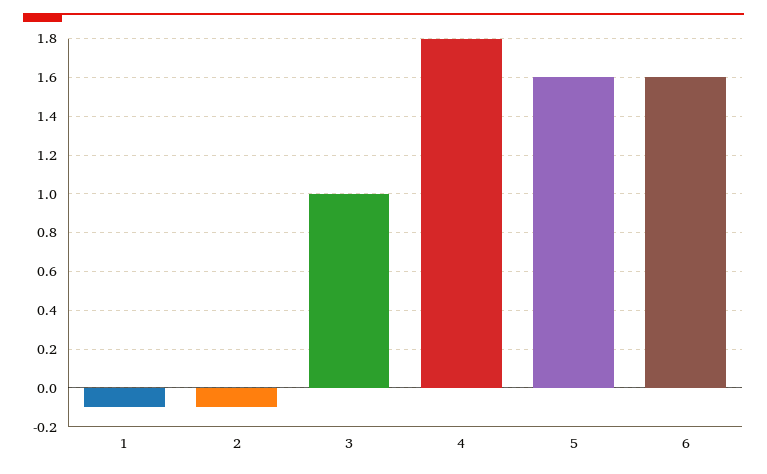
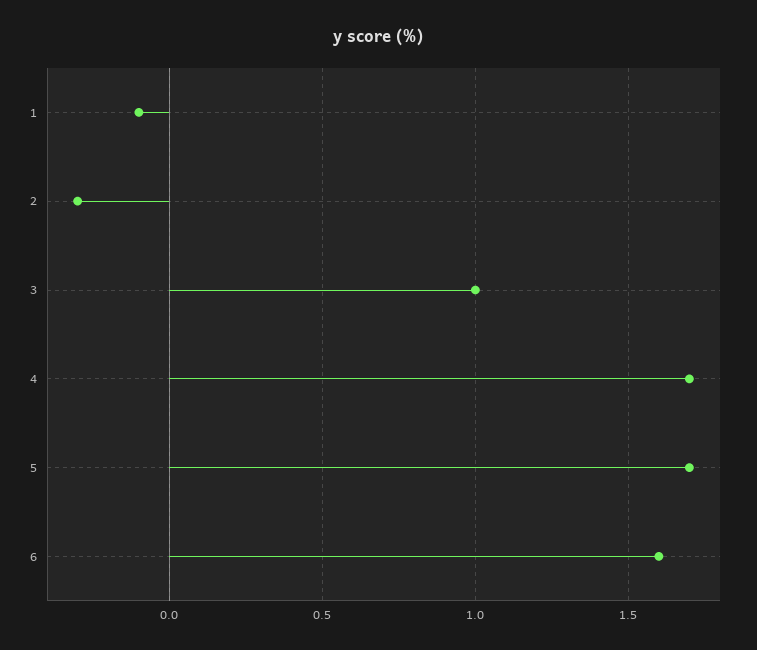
2: -0.1 -> -0.3
4: 1.8 -> 1.7
5: 1.6 -> 1.7

